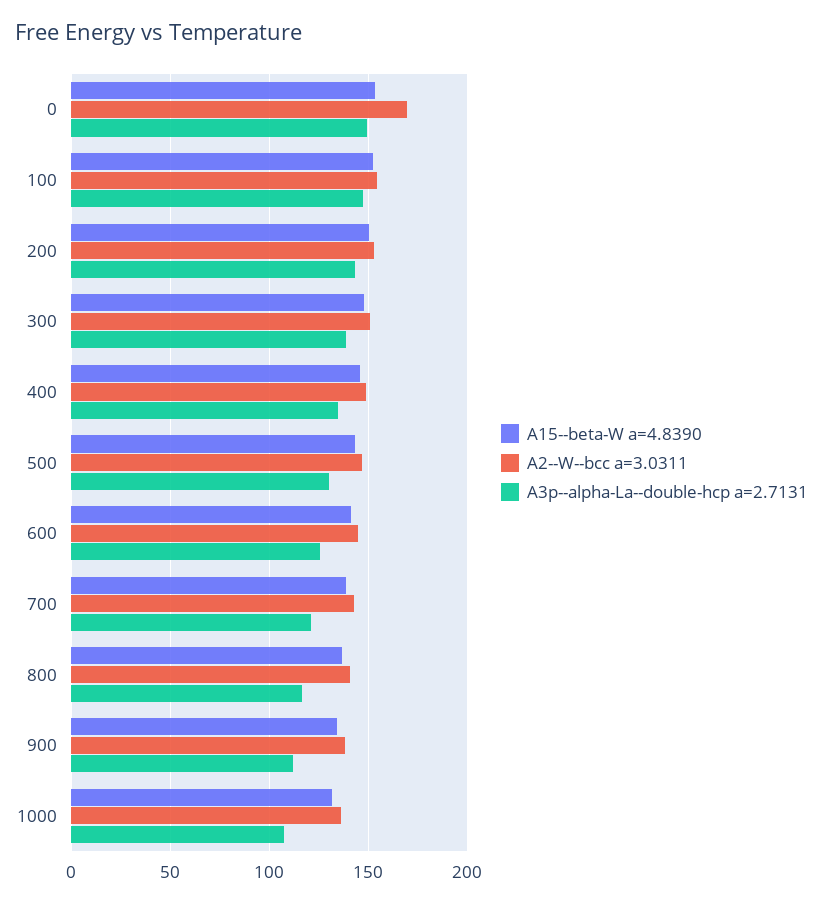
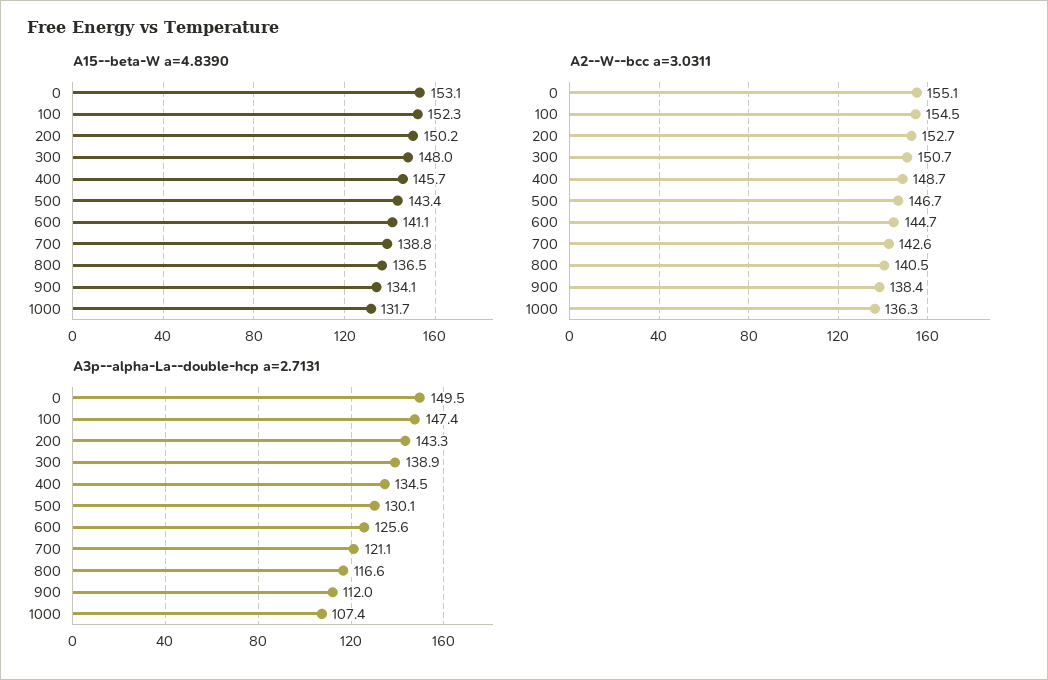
A2--W--bcc a=3.0311, 0: 170 -> 155.1

